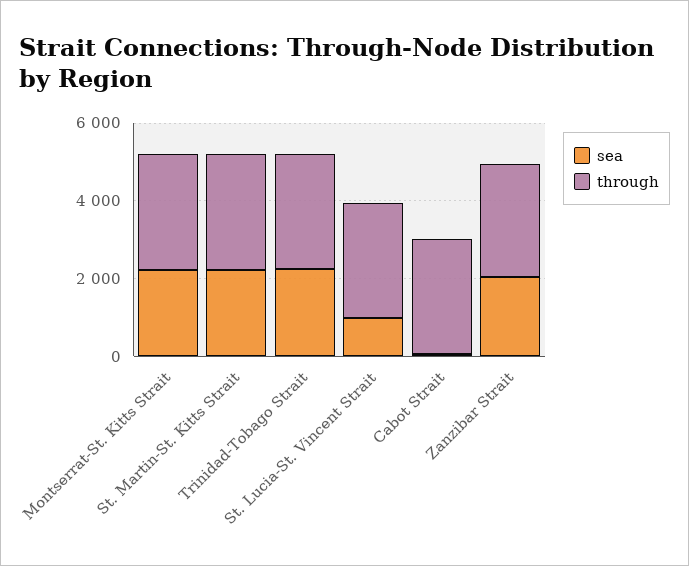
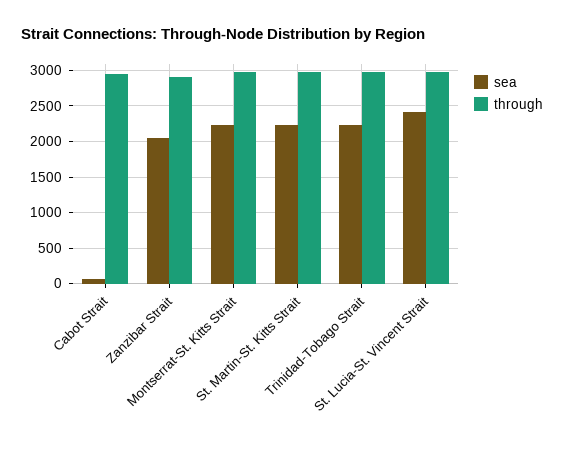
sea, St. Lucia-St. Vincent Strait: 1000 -> 2400

